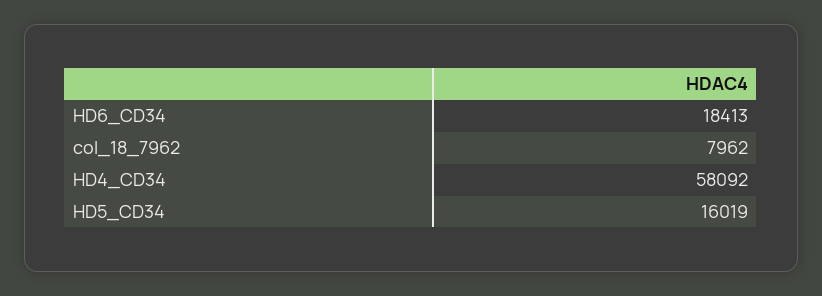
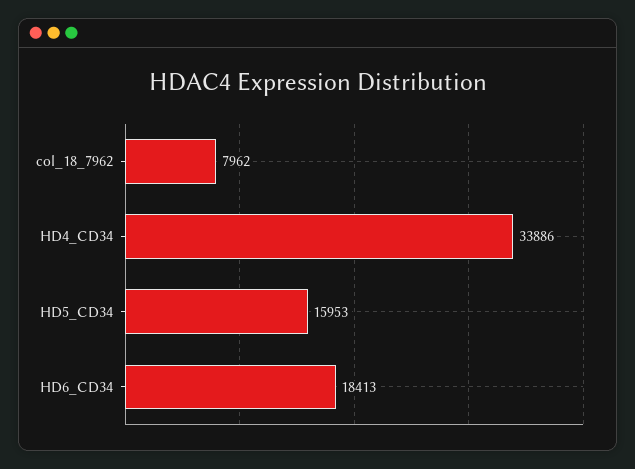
HD4_CD34: 58092 -> 33886
HD5_CD34: 16019 -> 15953

